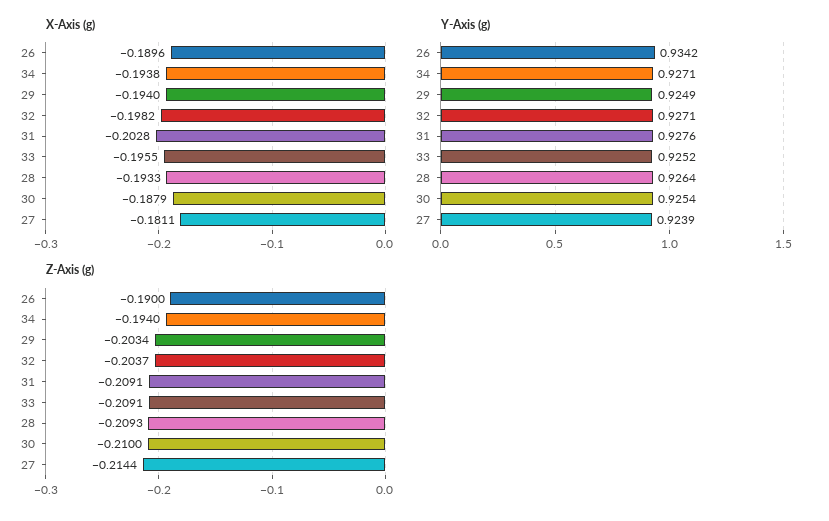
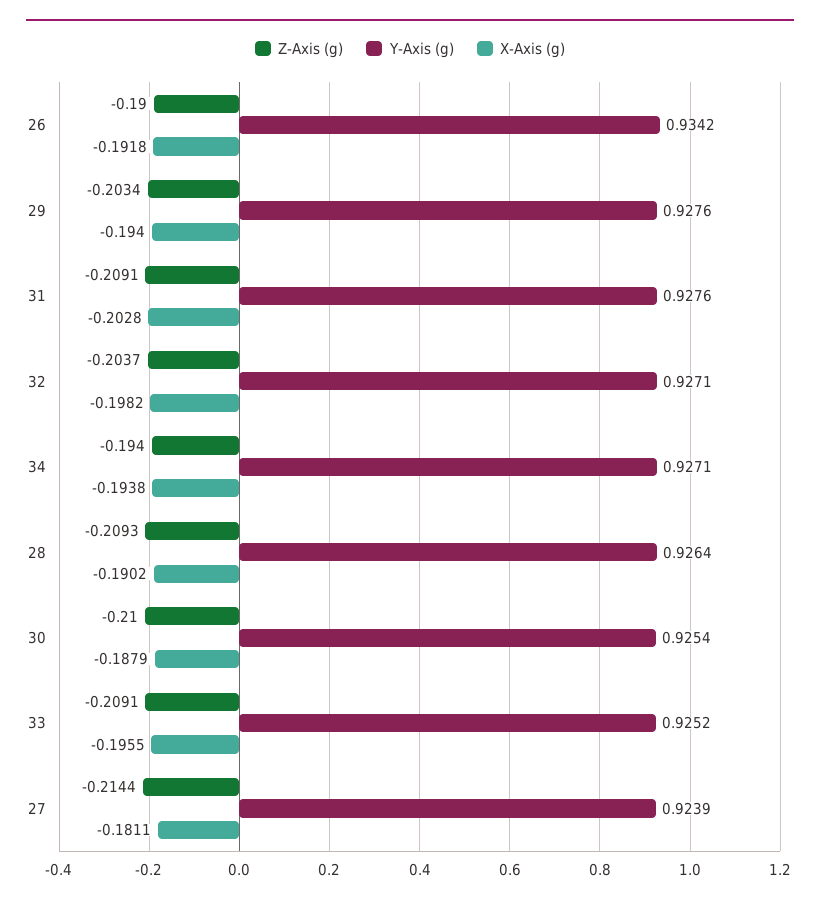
X-Axis (g), 26: -0.1896 -> -0.1918
X-Axis (g), 28: -0.1933 -> -0.1902
Y-Axis (g), 29: 0.9249 -> 0.9276

